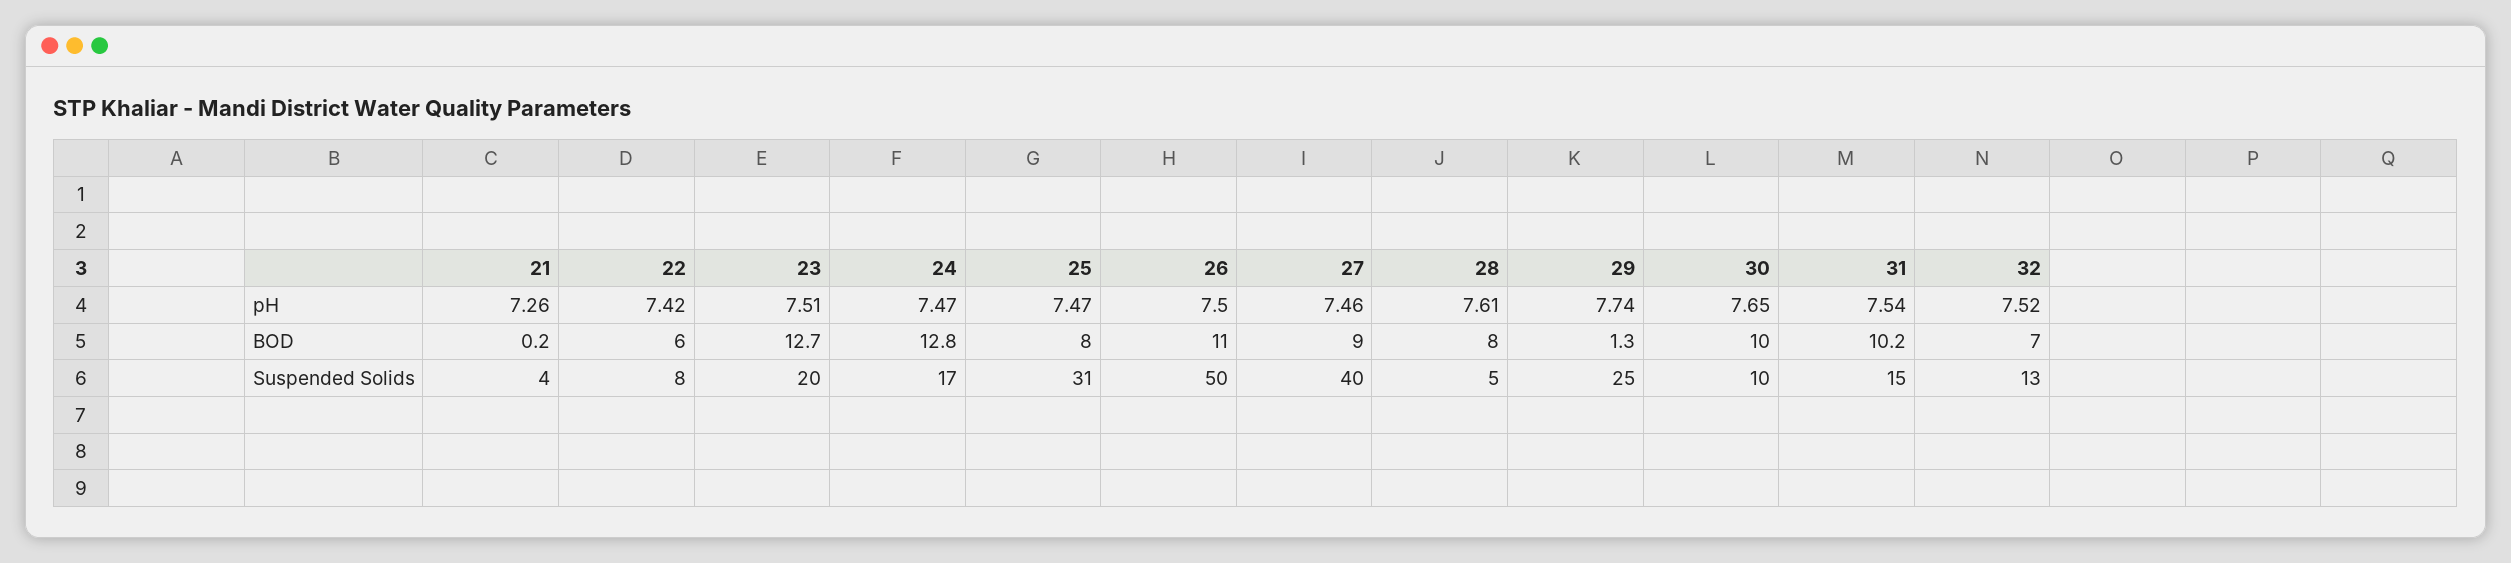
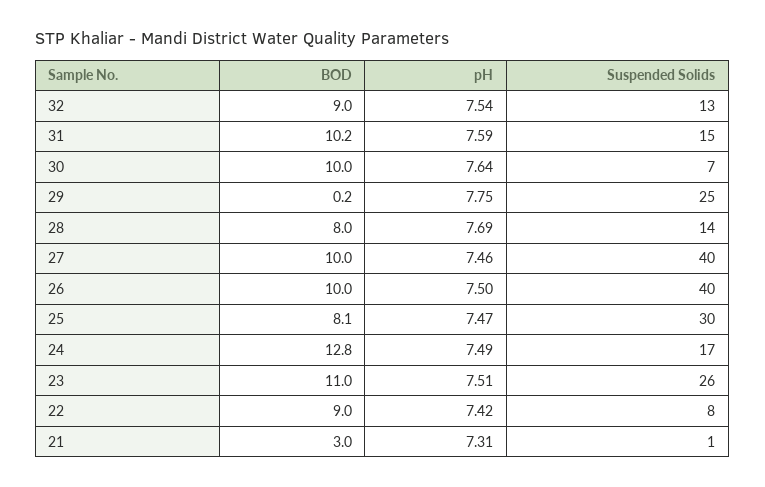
21, pH: 7.26 -> 7.31
24, pH: 7.47 -> 7.49
28, pH: 7.61 -> 7.69
29, pH: 7.74 -> 7.75
30, pH: 7.65 -> 7.64
31, pH: 7.54 -> 7.59
32, pH: 7.52 -> 7.54
21, BOD: 0.2 -> 3
22, BOD: 6 -> 9
23, BOD: 12.7 -> 11
25, BOD: 8 -> 8.1
26, BOD: 11 -> 10
27, BOD: 9 -> 10
29, BOD: 1.3 -> 0.2
32, BOD: 7 -> 9
21, Suspended Solids: 4 -> 1
23, Suspended Solids: 20 -> 26
25, Suspended Solids: 31 -> 30
26, Suspended Solids: 50 -> 40
28, Suspended Solids: 5 -> 14
30, Suspended Solids: 10 -> 7

